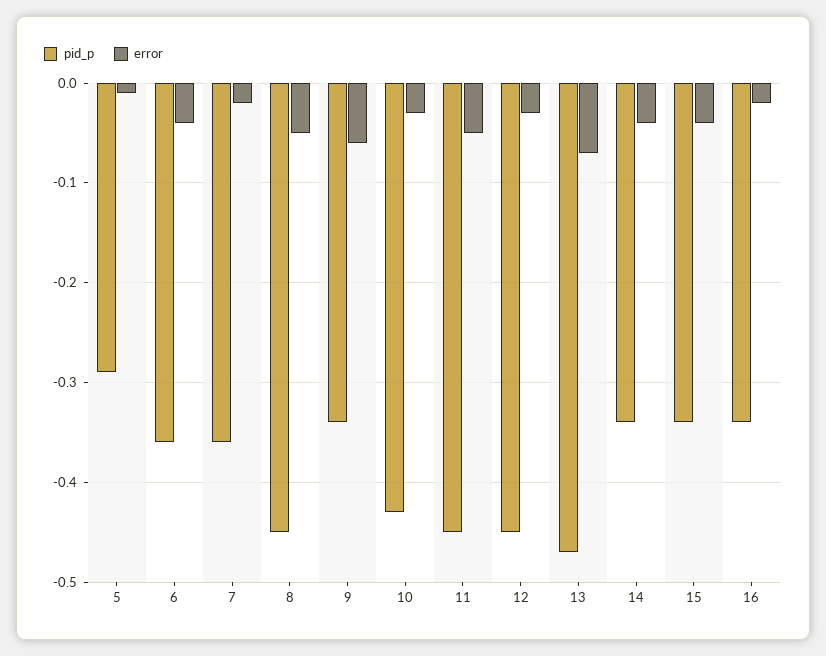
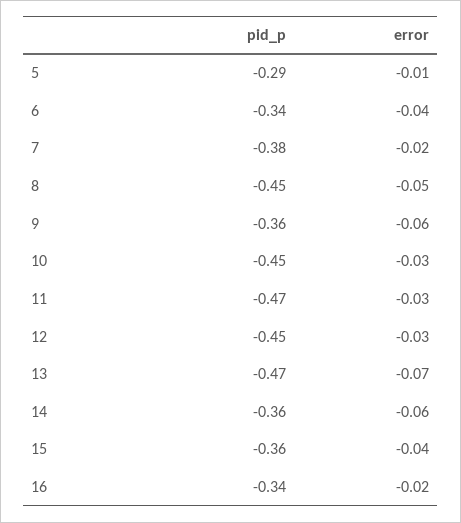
pid_p, 6: -0.36 -> -0.34
pid_p, 7: -0.36 -> -0.38
pid_p, 9: -0.34 -> -0.36
pid_p, 10: -0.43 -> -0.45
pid_p, 11: -0.45 -> -0.47
error, 11: -0.05 -> -0.03
pid_p, 14: -0.34 -> -0.36
error, 14: -0.04 -> -0.06
pid_p, 15: -0.34 -> -0.36

